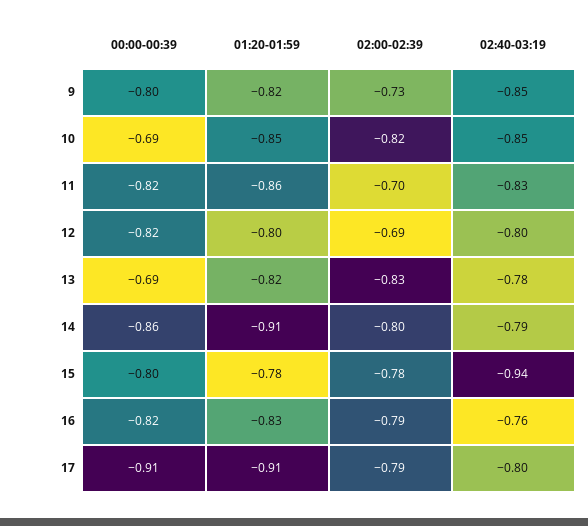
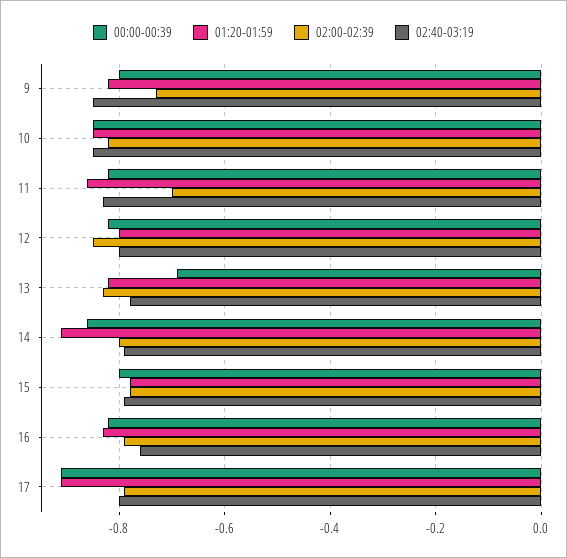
00:00-00:39, 10: -0.69 -> -0.85
02:00-02:39, 12: -0.69 -> -0.85
02:40-03:19, 15: -0.94 -> -0.8

